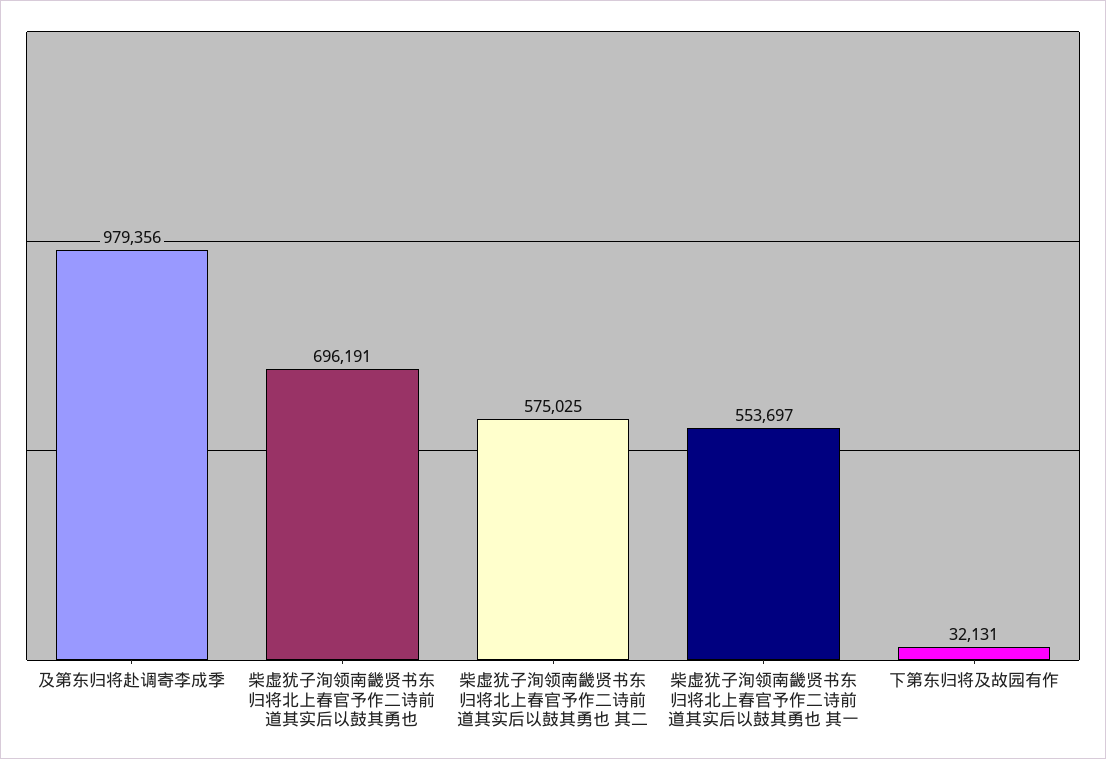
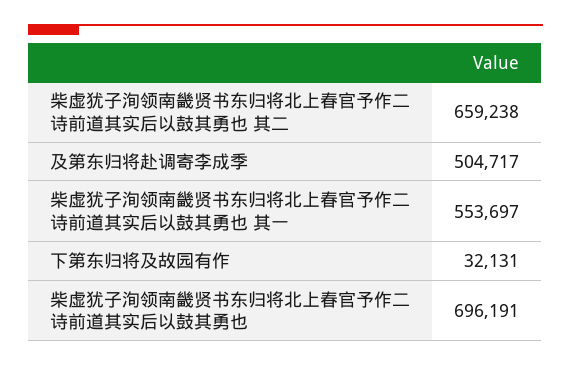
及第东归将赴调寄李成季: 979356 -> 504717
柴虚犹子洵领南畿贤书东归将北上春官予作二诗前道其实后以鼓其勇也 其二: 575025 -> 659238

